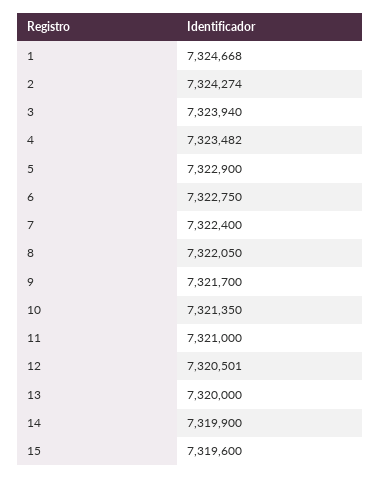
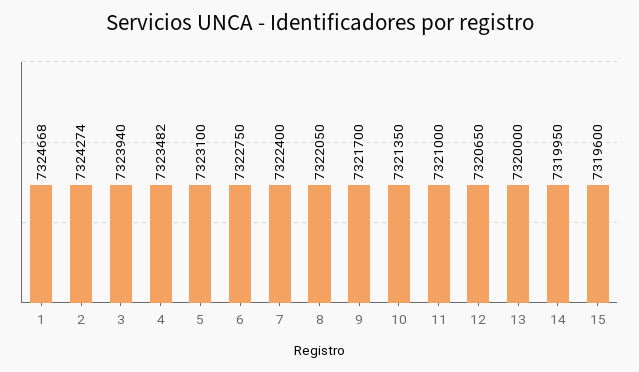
5: 7322900 -> 7323100
12: 7320501 -> 7320650
14: 7319900 -> 7319950

